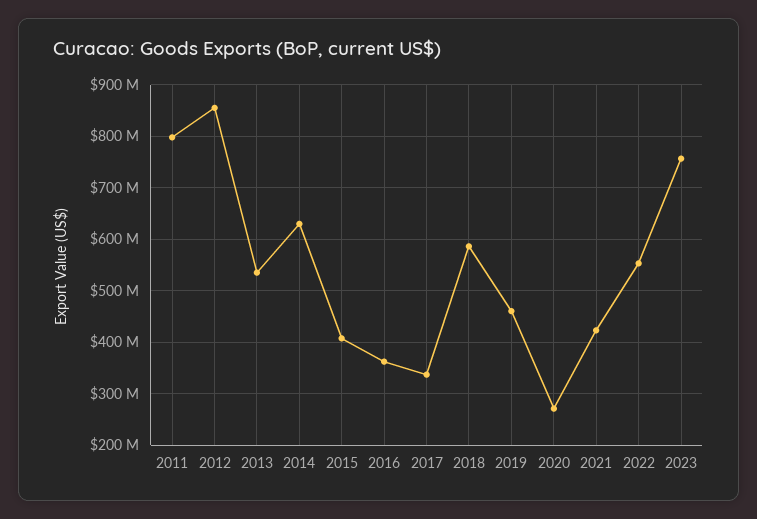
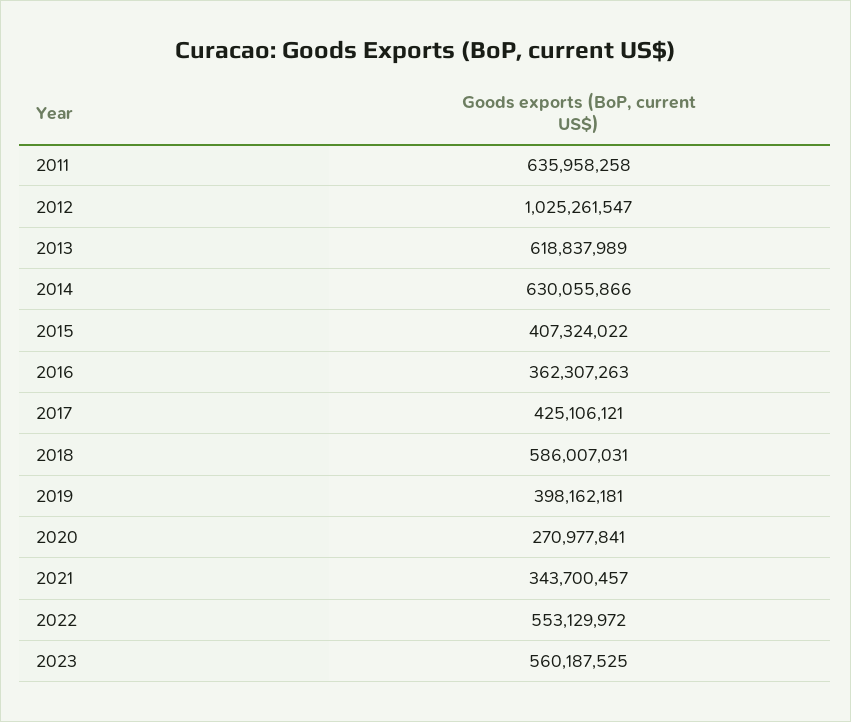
2011: 800000000 -> 635958258
2012: 860000000 -> 1025261547
2013: 540000000 -> 618837989
2017: 340000000 -> 425106121
2019: 460000000 -> 398162181
2021: 420000000 -> 343700457
2023: 760000000 -> 560187525

